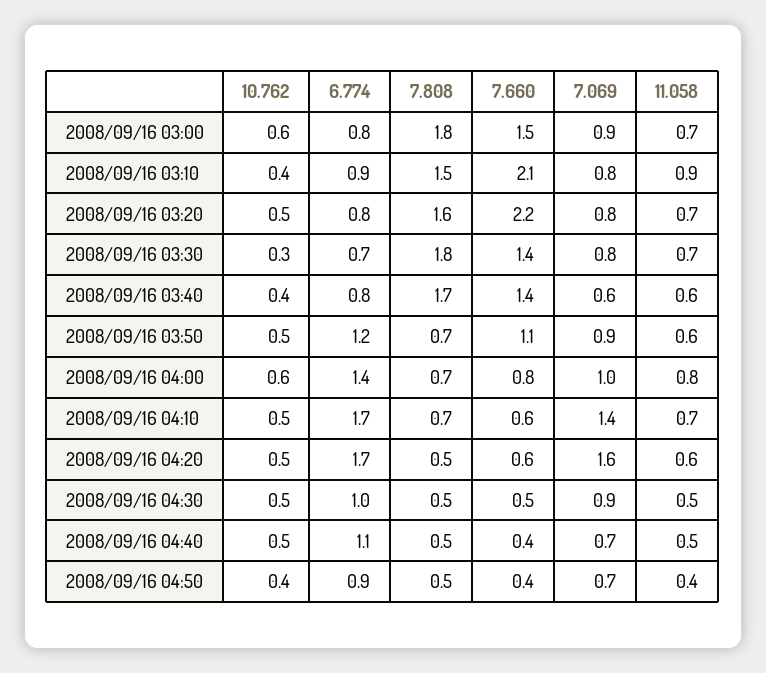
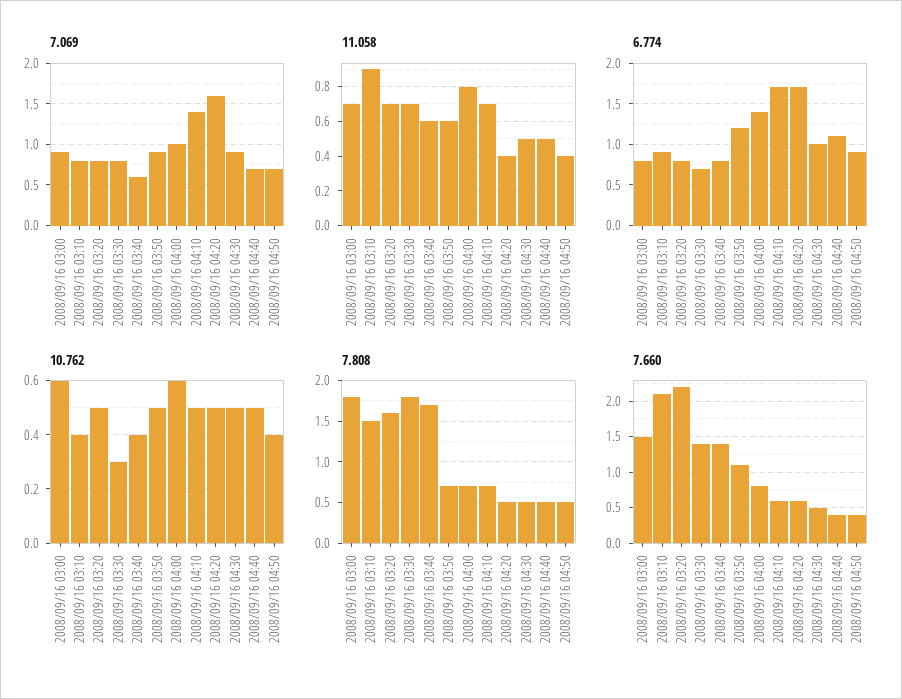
11.058, 2008/09/16 04:20: 0.6 -> 0.4

